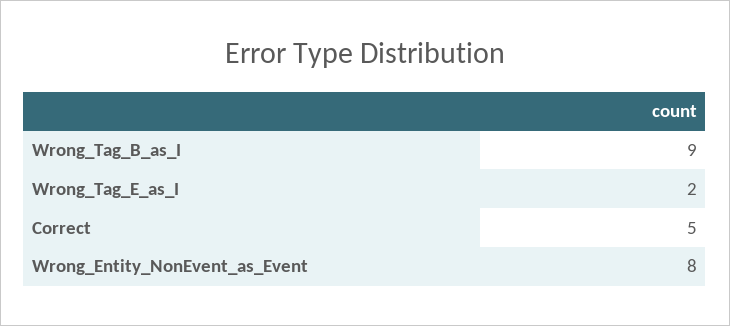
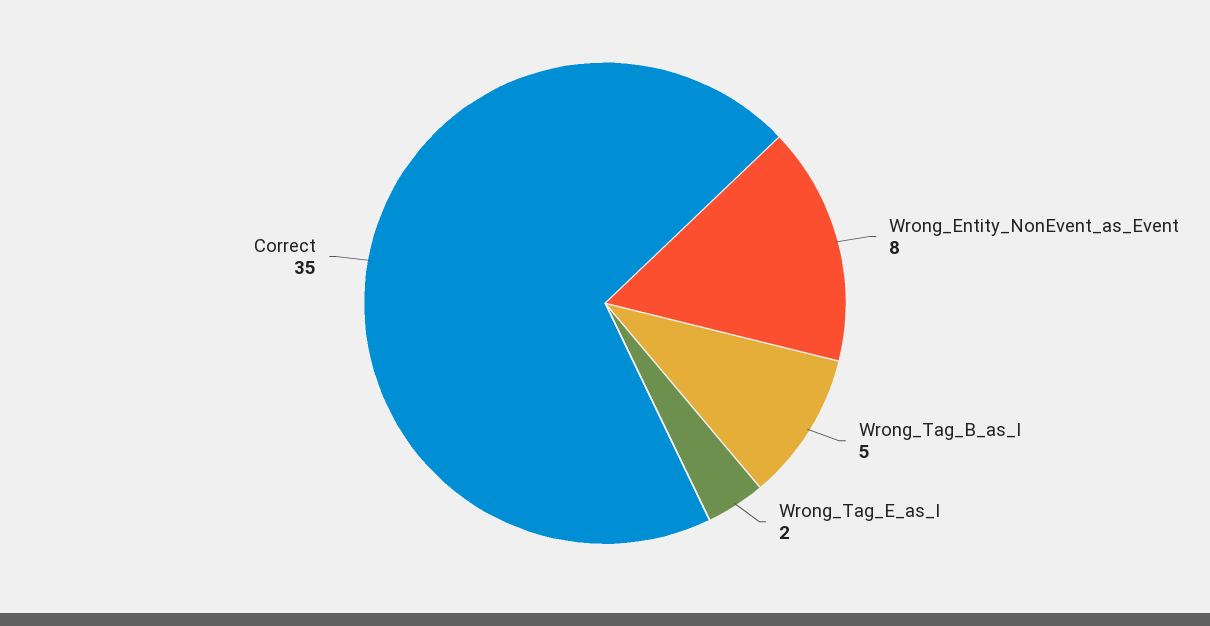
Wrong_Tag_B_as_I: 9 -> 5
Correct: 5 -> 35

